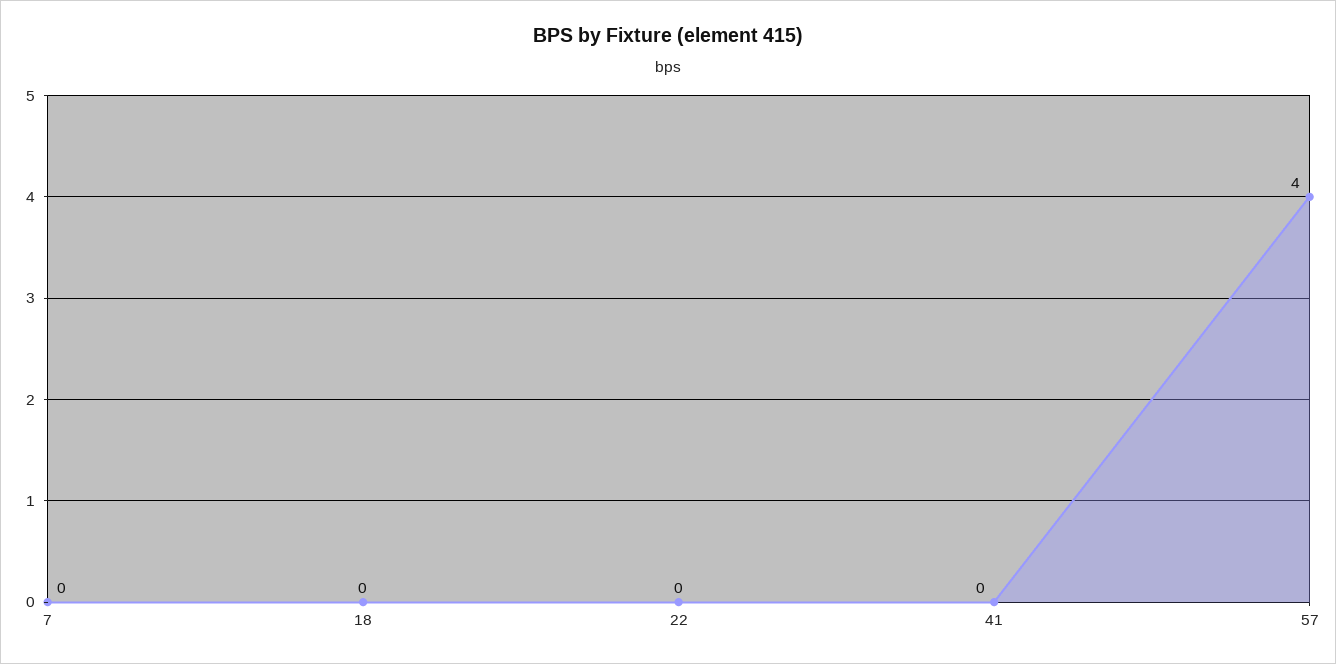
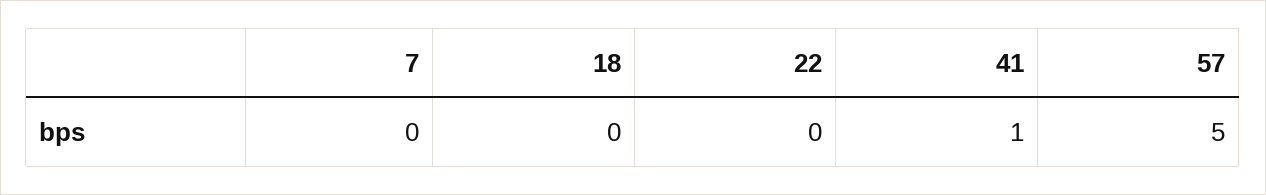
41: 0 -> 1
57: 4 -> 5

